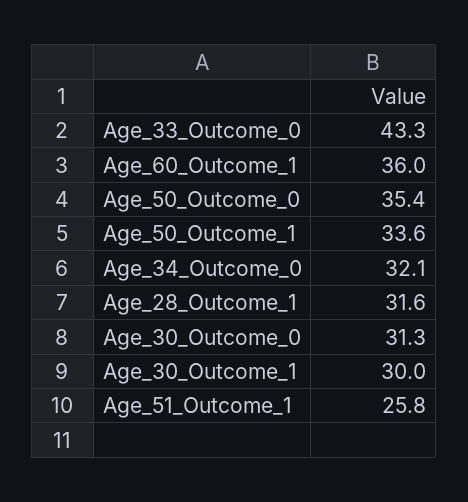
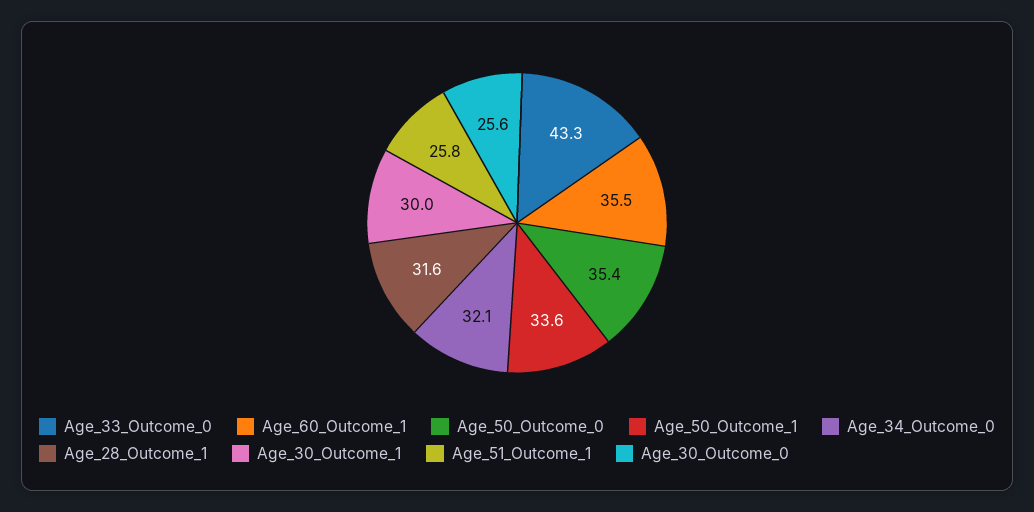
Age_60_Outcome_1: 36 -> 35.5
Age_30_Outcome_0: 31.3 -> 25.6

